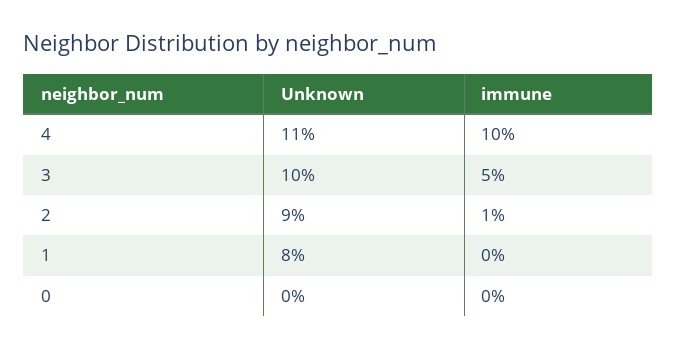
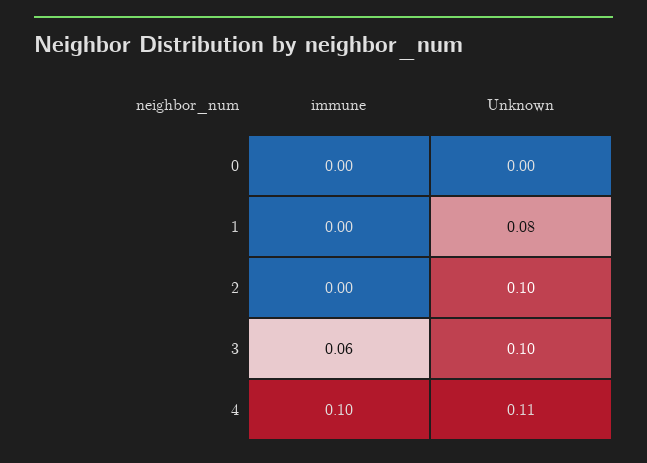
immune, 3: 0.05 -> 0.06
Unknown, 2: 0.09 -> 0.1
immune, 2: 0.01 -> 0

